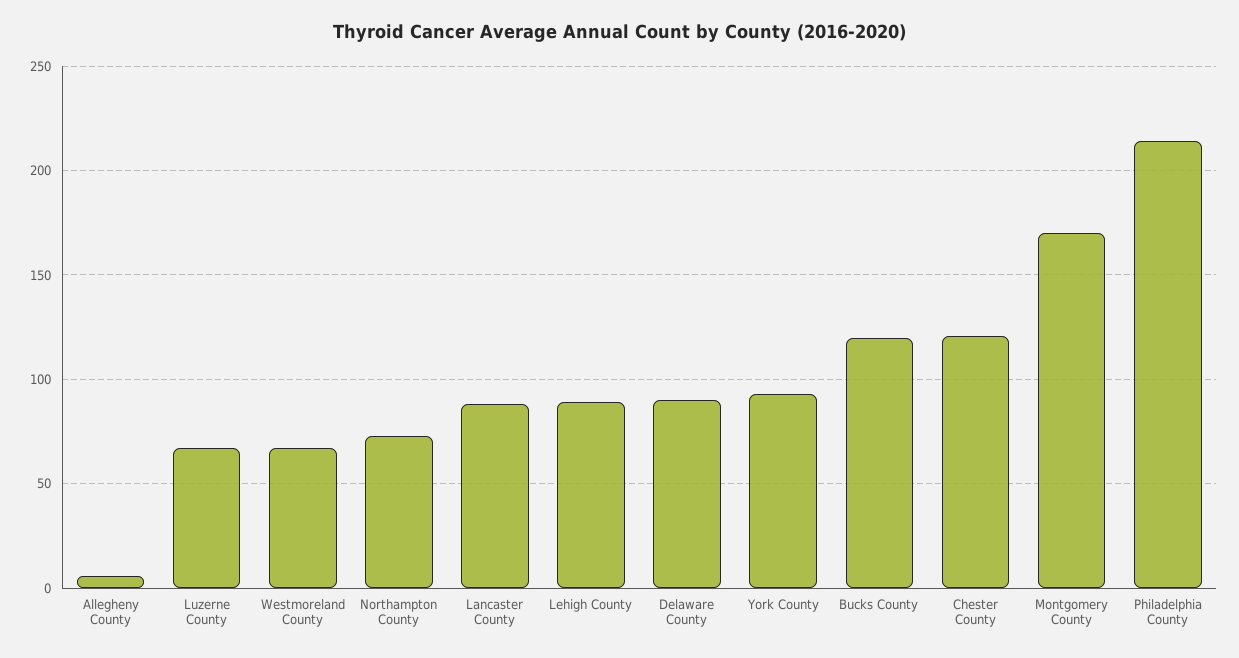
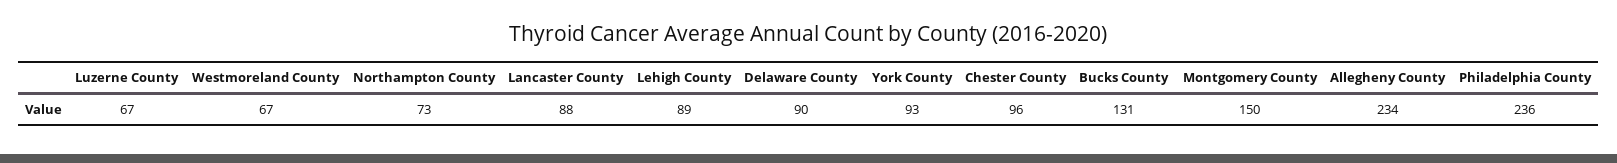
Allegheny County: 5 -> 234
Bucks County: 120 -> 131
Chester County: 120 -> 96
Montgomery County: 170 -> 150
Philadelphia County: 215 -> 236

